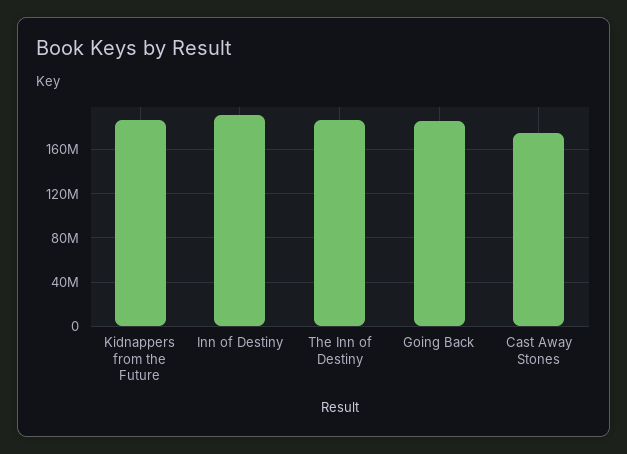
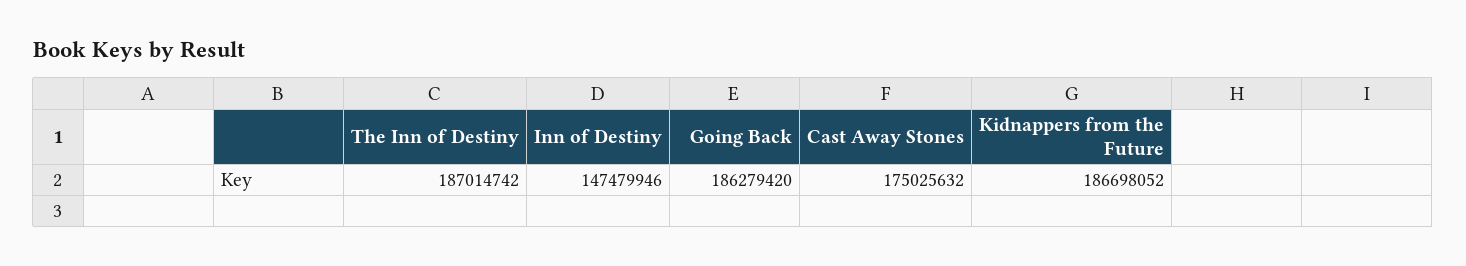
Inn of Destiny: 190000000 -> 147479946

